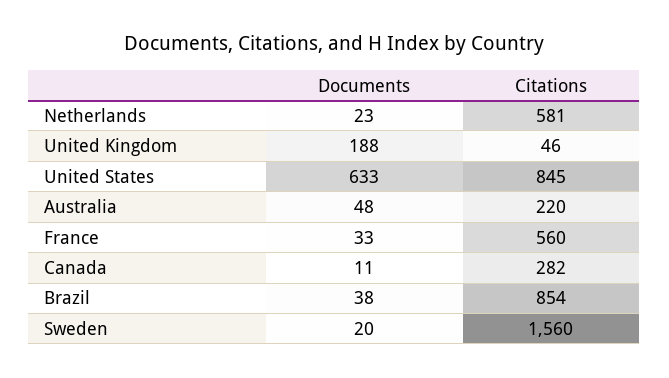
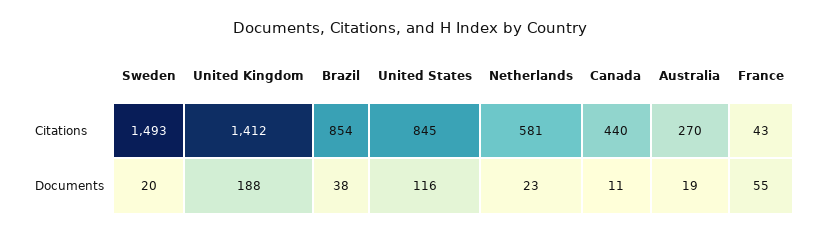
Citations, United Kingdom: 46 -> 1412
Documents, United States: 633 -> 116
Documents, Australia: 48 -> 19
Citations, Australia: 220 -> 270
Documents, France: 33 -> 55
Citations, France: 560 -> 43
Citations, Canada: 282 -> 440
Citations, Sweden: 1560 -> 1493

